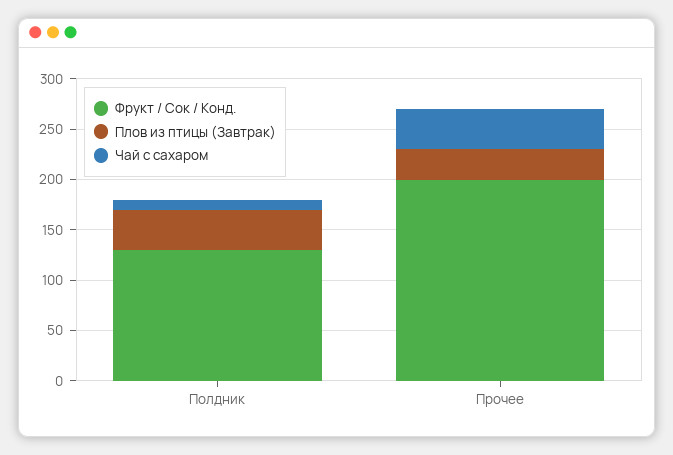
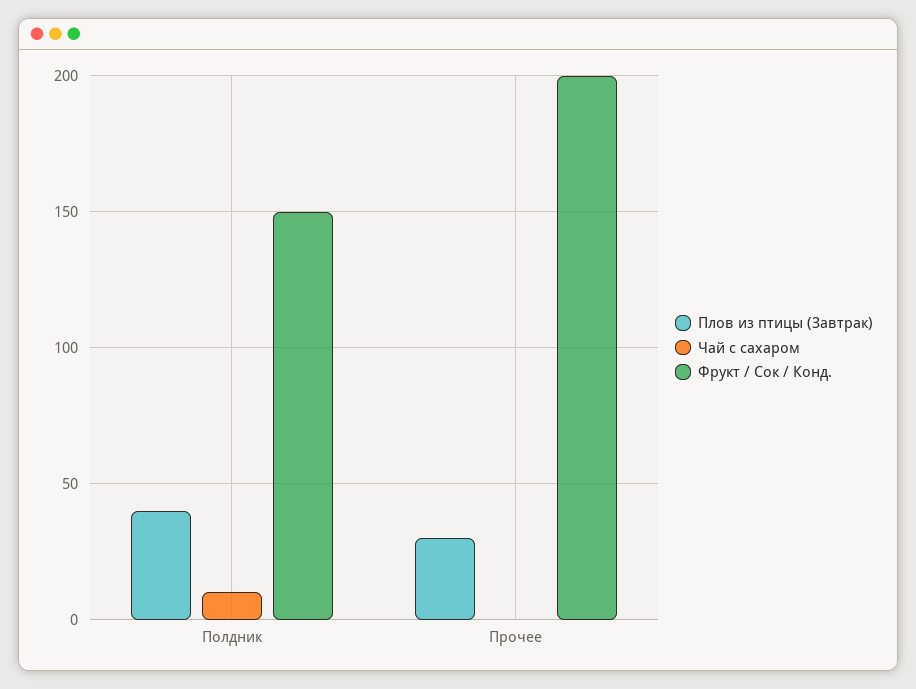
Фрукт / Сок / Конд., Полдник: 130 -> 150
Чай с сахаром, Прочее: 40 -> 0

